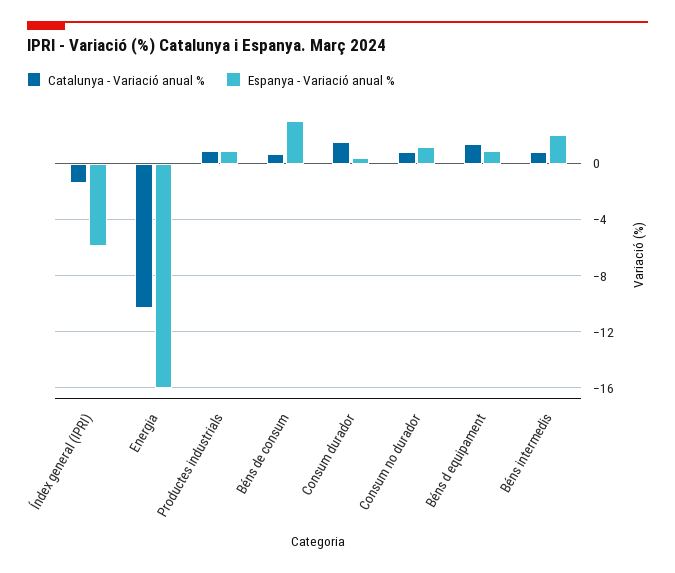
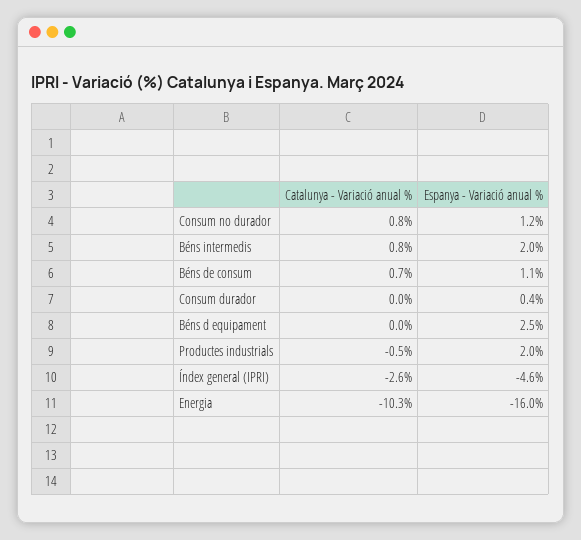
Catalunya - Variació anual %, Índex general (IPRI): -1.5 -> -2.6
Espanya - Variació anual %, Índex general (IPRI): -6 -> -4.6
Catalunya - Variació anual %, Productes industrials: 1 -> -0.5
Espanya - Variació anual %, Productes industrials: 1 -> 2
Espanya - Variació anual %, Béns de consum: 3 -> 1.1
Catalunya - Variació anual %, Consum durador: 1.5 -> 0
Catalunya - Variació anual %, Béns d equipament: 1.5 -> 0
Espanya - Variació anual %, Béns d equipament: 1 -> 2.5

